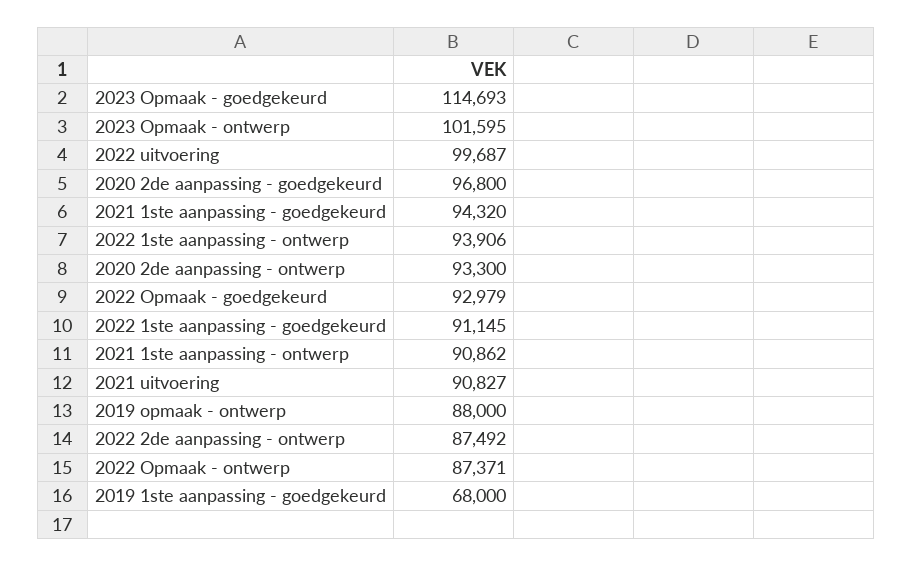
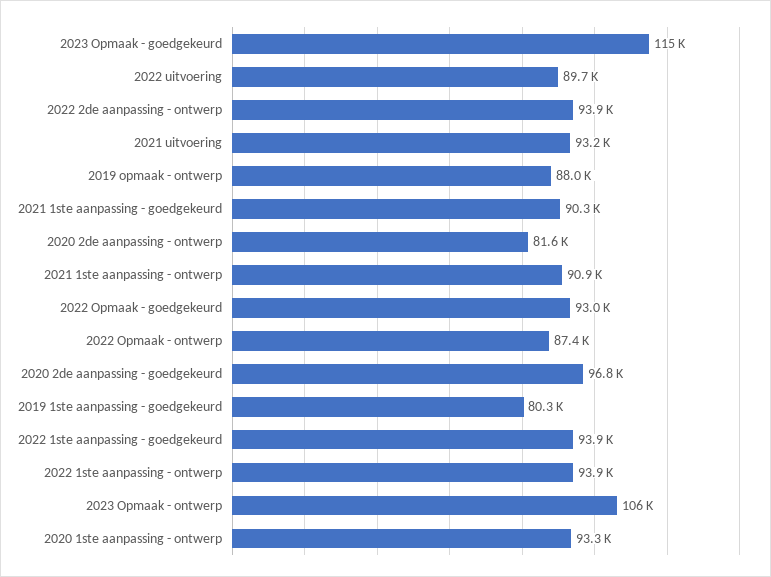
2023 Opmaak - ontwerp: 101595 -> 106000
2022 uitvoering: 99687 -> 89700
2021 1ste aanpassing - goedgekeurd: 94320 -> 90300
2020 2de aanpassing - ontwerp: 93300 -> 81600
2022 1ste aanpassing - goedgekeurd: 91145 -> 93900
2021 uitvoering: 90827 -> 93200
2022 2de aanpassing - ontwerp: 87492 -> 93900
2019 1ste aanpassing - goedgekeurd: 68000 -> 80300
2020 1ste aanpassing - ontwerp: none -> 93300

